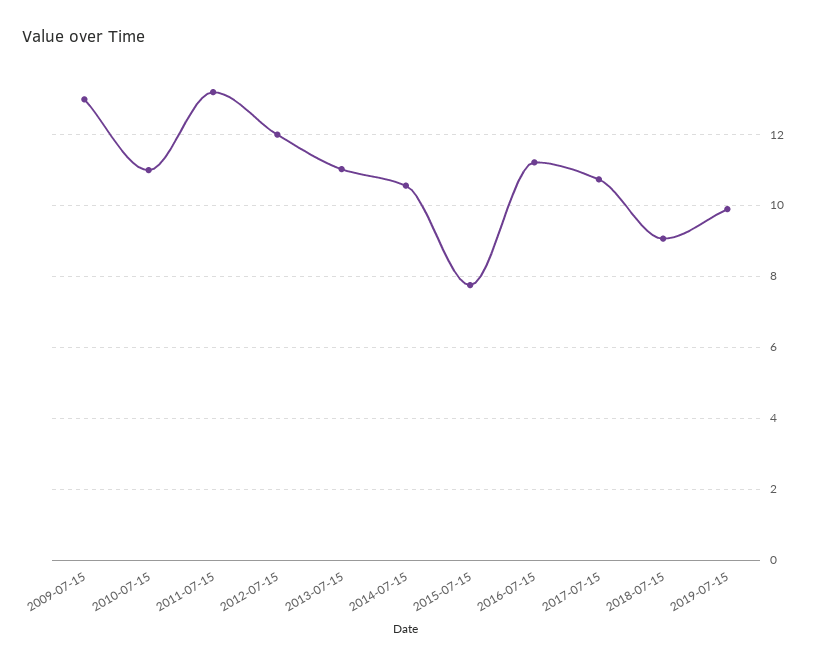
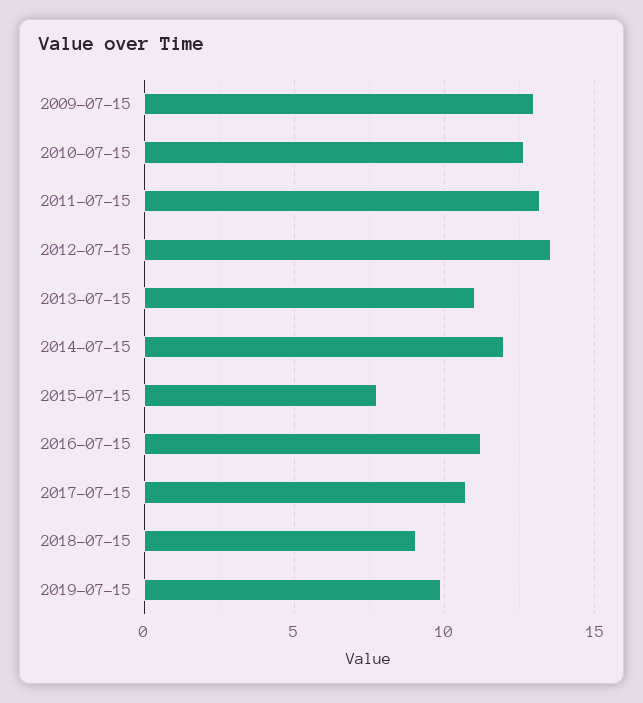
2010-07-15: 11 -> 12.5
2012-07-15: 12 -> 13.5
2014-07-15: 10.6 -> 12

